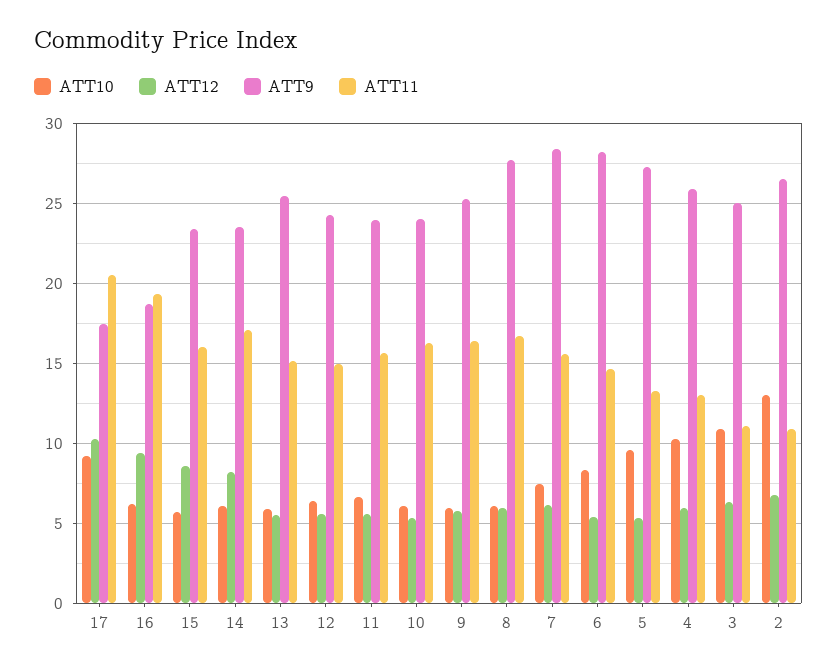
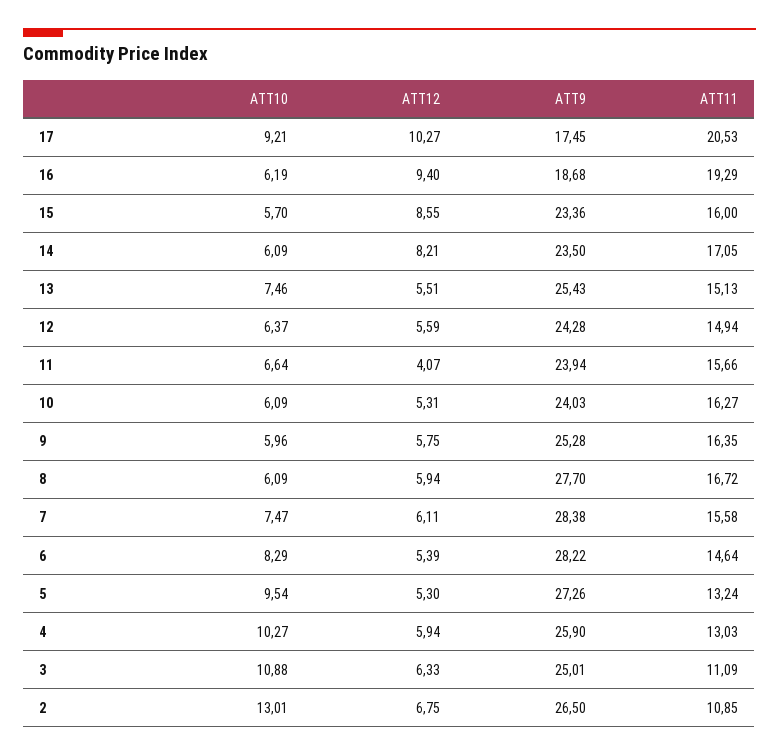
ATT10, 13: 6 -> 7.46
ATT12, 11: 5.5 -> 4.07

